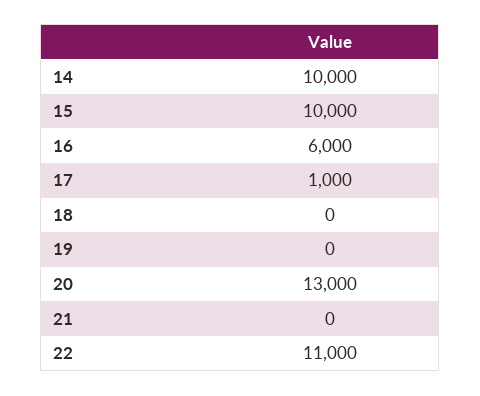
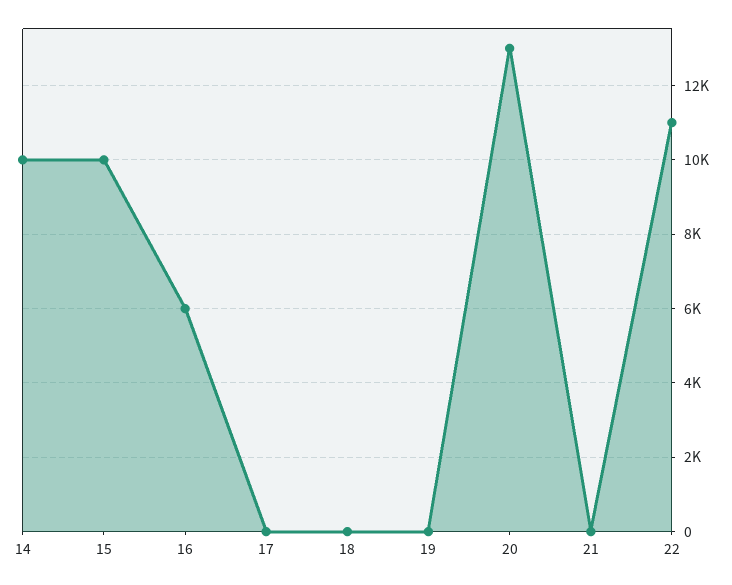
17: 1000 -> 0

